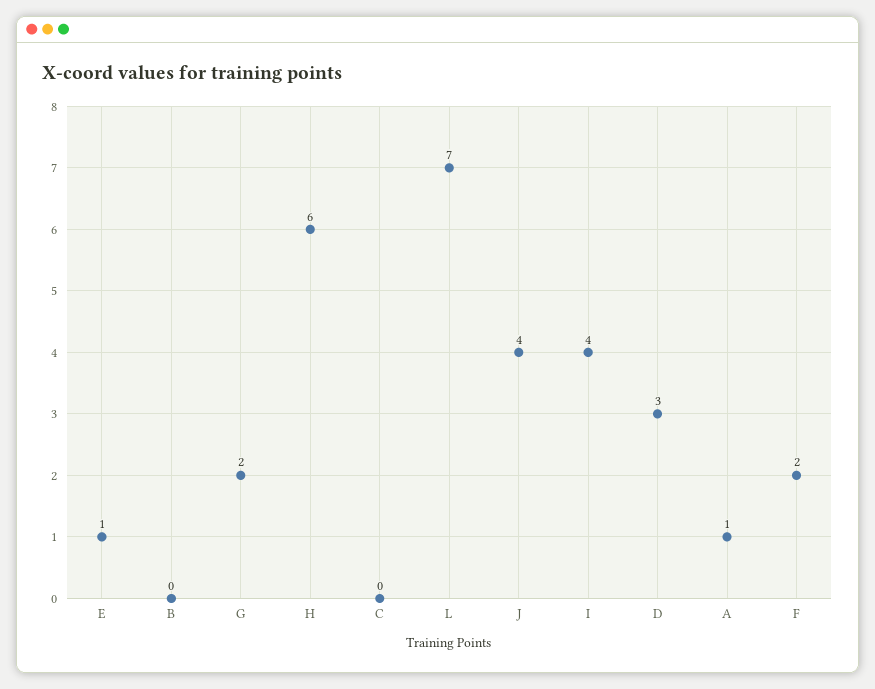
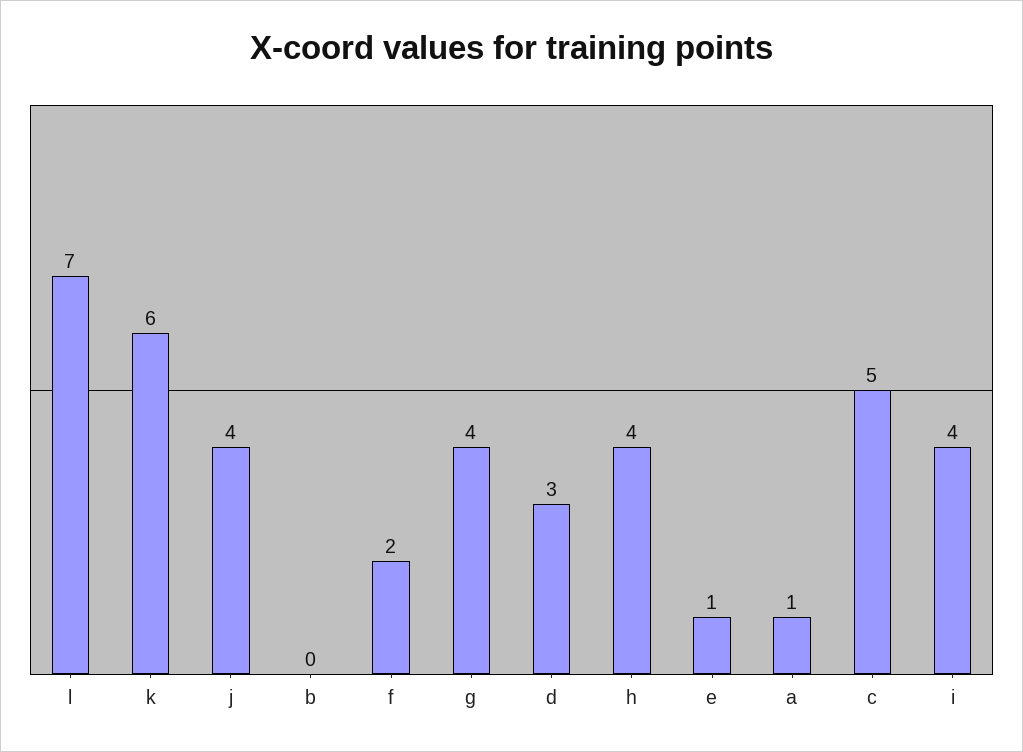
G: 2 -> 4
H: 6 -> 4
C: 0 -> 5
k: none -> 6

